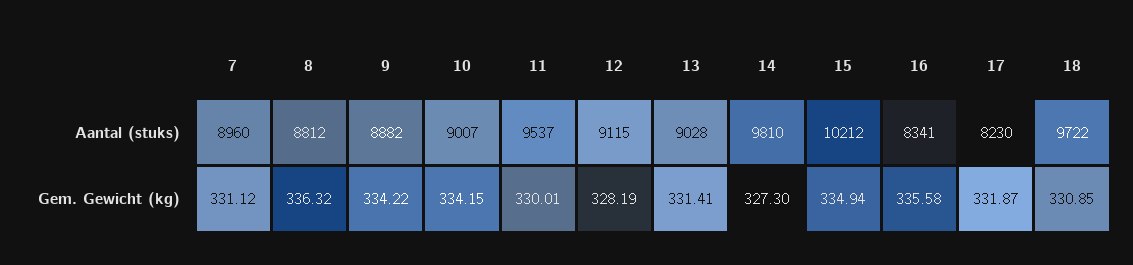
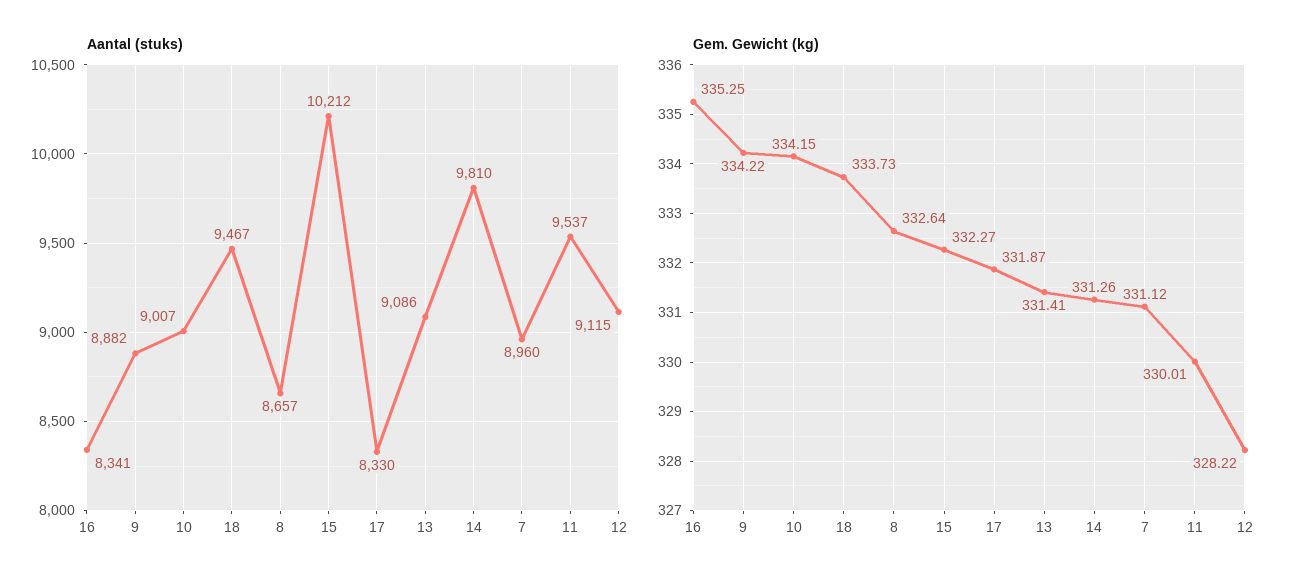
Aantal (stuks), 8: 8812 -> 8657
Aantal (stuks), 13: 9028 -> 9086
Aantal (stuks), 17: 8230 -> 8330
Aantal (stuks), 18: 9722 -> 9467
Gem. Gewicht (kg), 8: 336.32 -> 332.64
Gem. Gewicht (kg), 12: 328.19 -> 328.22
Gem. Gewicht (kg), 14: 327.3 -> 331.26
Gem. Gewicht (kg), 15: 334.94 -> 332.27
Gem. Gewicht (kg), 16: 335.58 -> 335.25
Gem. Gewicht (kg), 18: 330.85 -> 333.73

